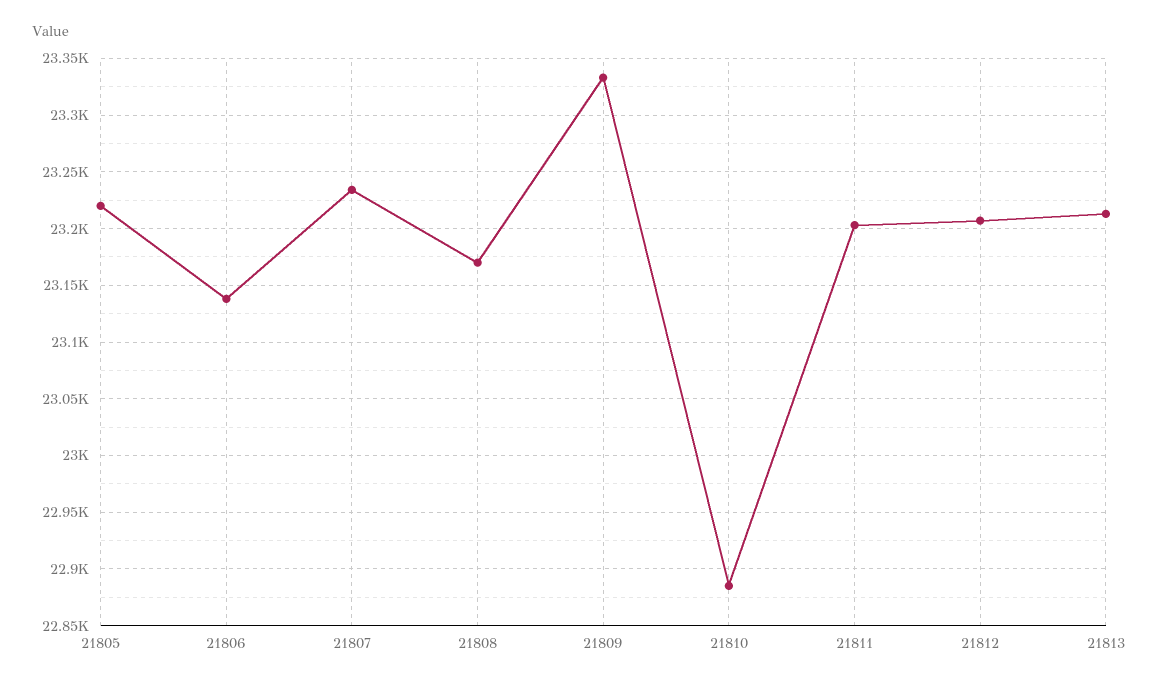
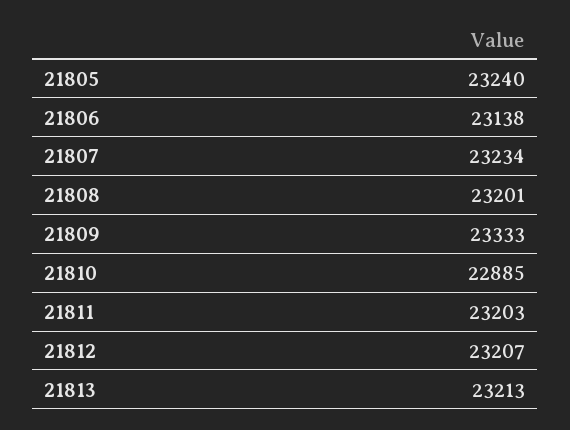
21805: 23220 -> 23240
21808: 23170 -> 23201

